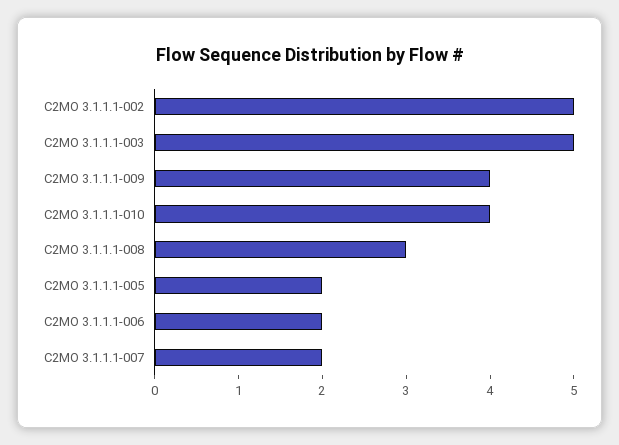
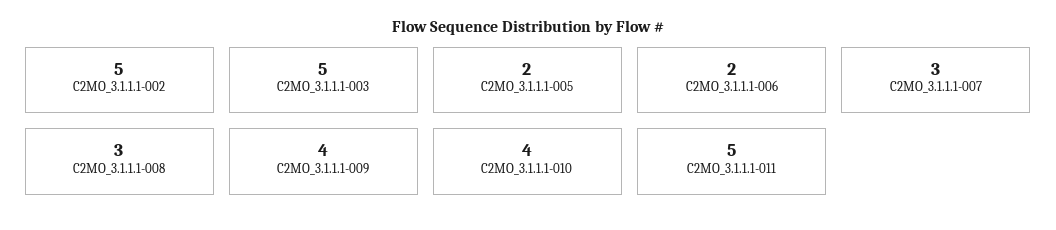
C2MO 3.1.1.1-007: 2 -> 3
C2MO_3.1.1.1-011: none -> 5

